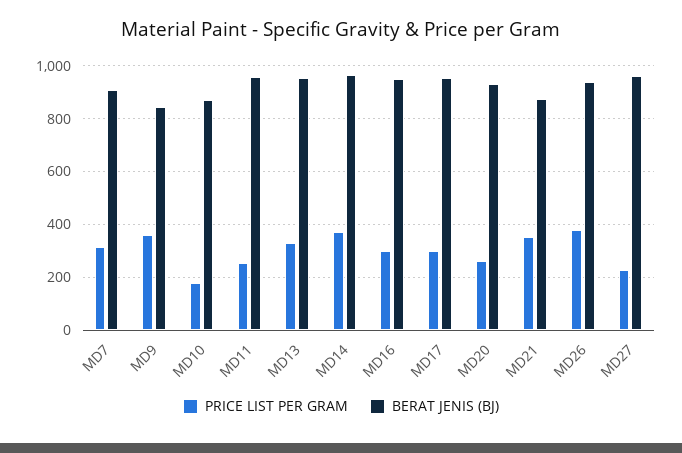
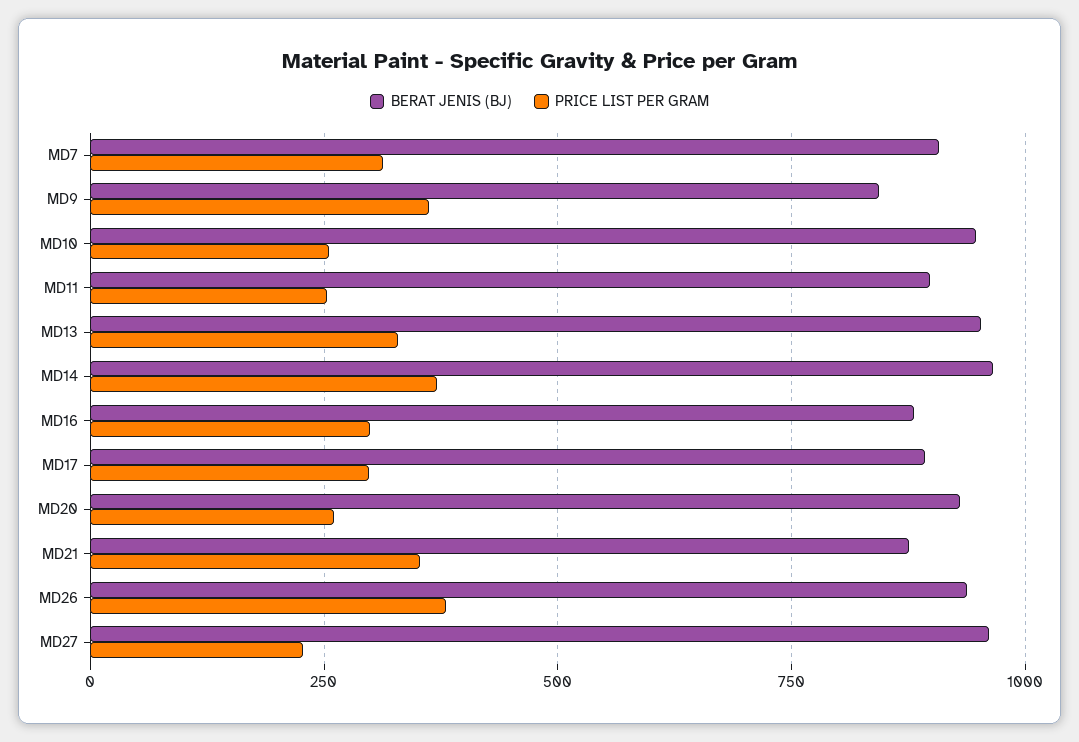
PRICE LIST PER GRAM, MD10: 175 -> 250
BERAT JENIS (BJ), MD10: 875 -> 950
BERAT JENIS (BJ), MD11: 950 -> 900
BERAT JENIS (BJ), MD16: 950 -> 875
BERAT JENIS (BJ), MD17: 950 -> 900

